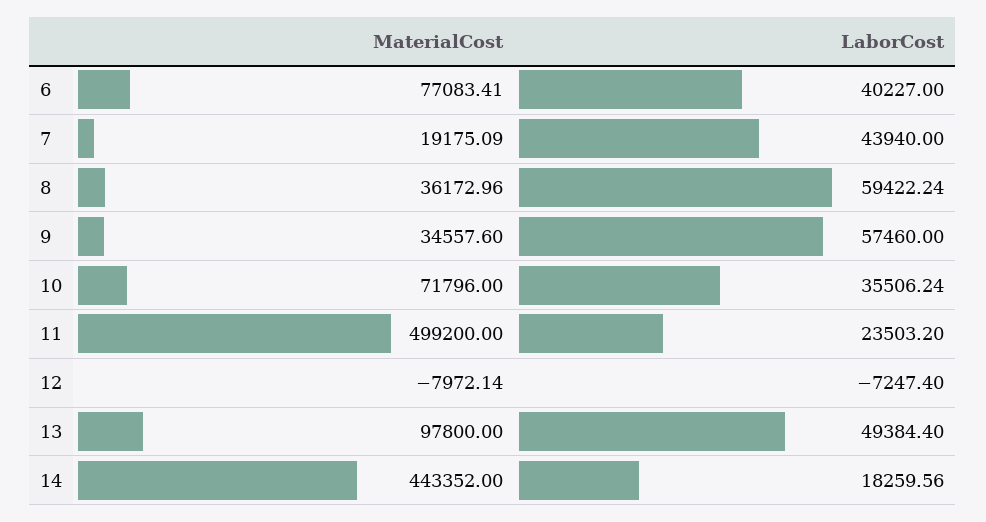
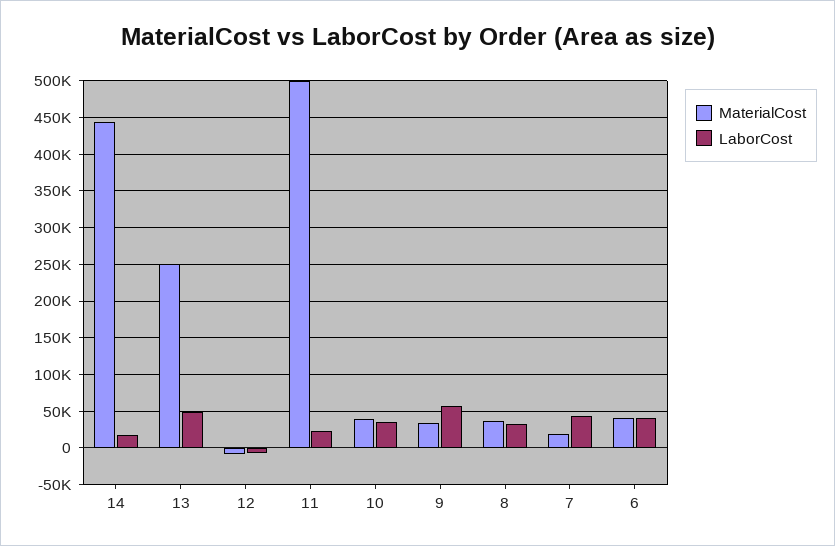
MaterialCost, 6: 77083.41 -> 40000
LaborCost, 8: 59422.24 -> 30000
MaterialCost, 10: 71796 -> 40000
MaterialCost, 13: 97800 -> 250000

